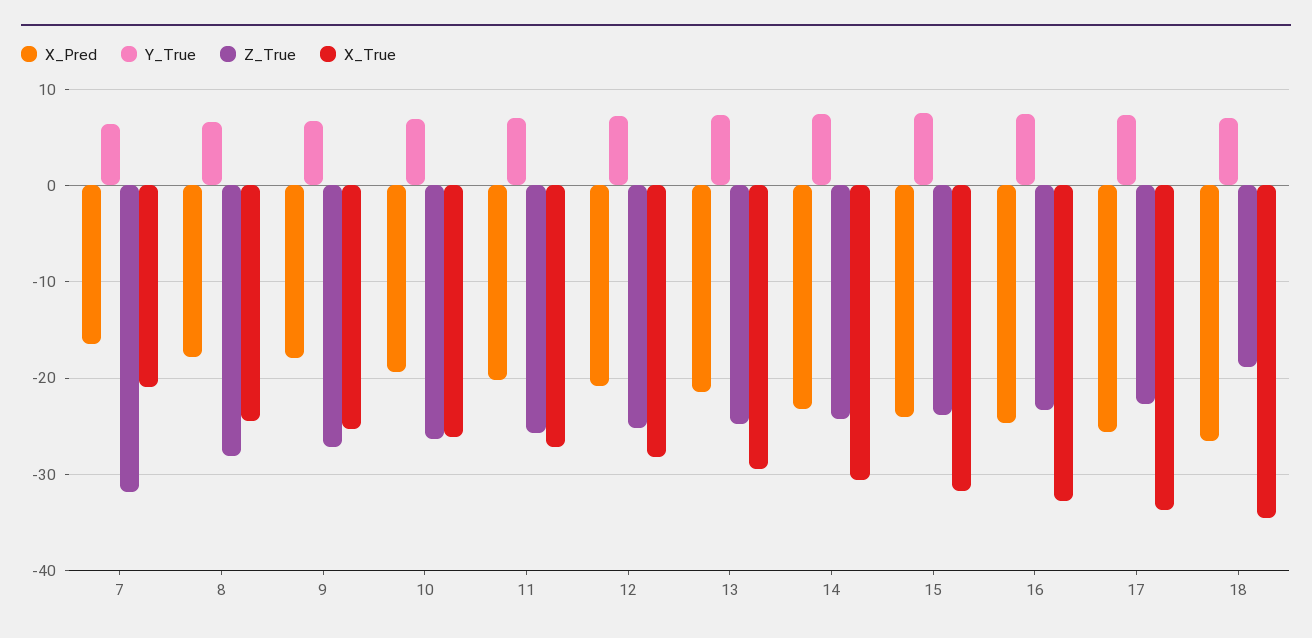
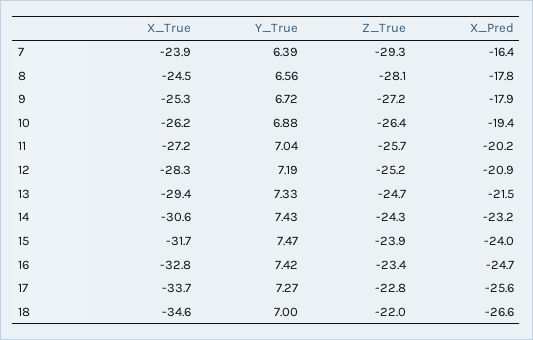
Z_True, 7: -32 -> -29.3
X_True, 7: -21 -> -23.9
Z_True, 18: -19 -> -22

